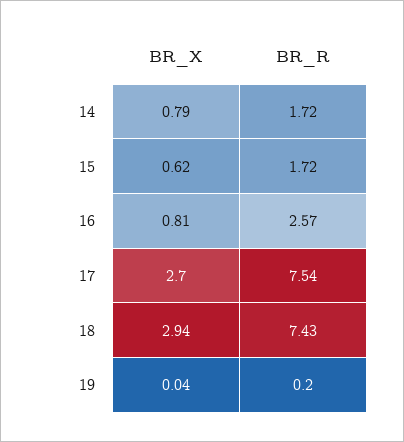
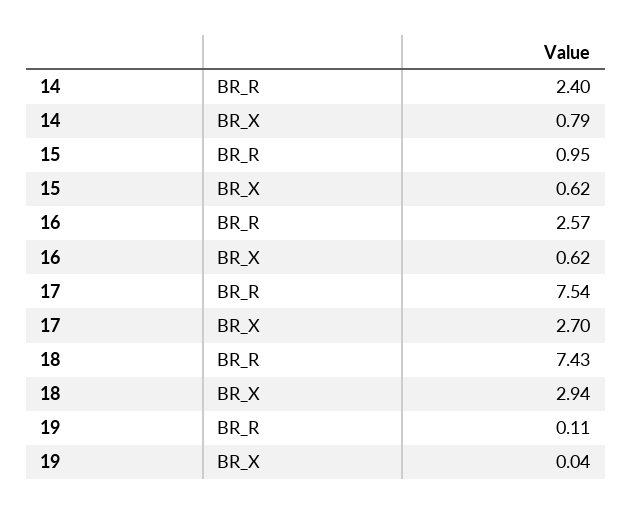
BR_R, 14: 1.72 -> 2.4
BR_R, 15: 1.72 -> 0.95
BR_X, 16: 0.81 -> 0.62
BR_R, 19: 0.2 -> 0.11

